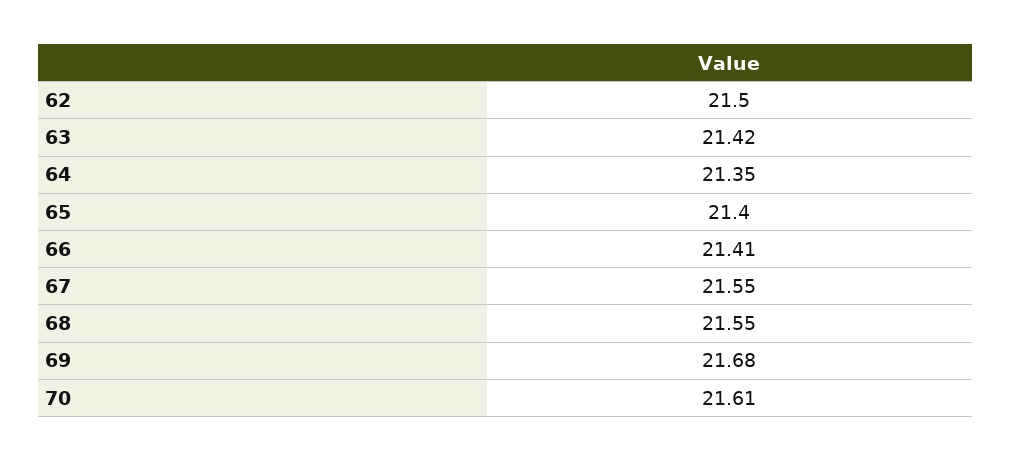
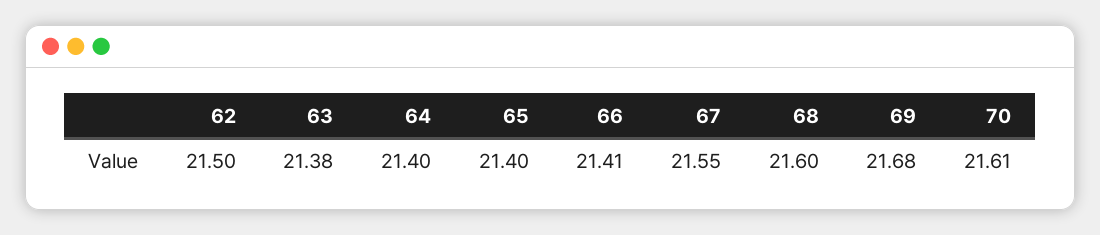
63: 21.42 -> 21.38
64: 21.35 -> 21.4
68: 21.55 -> 21.6

